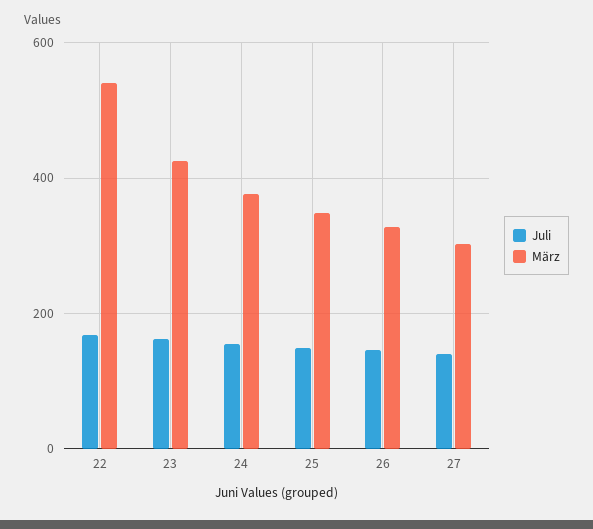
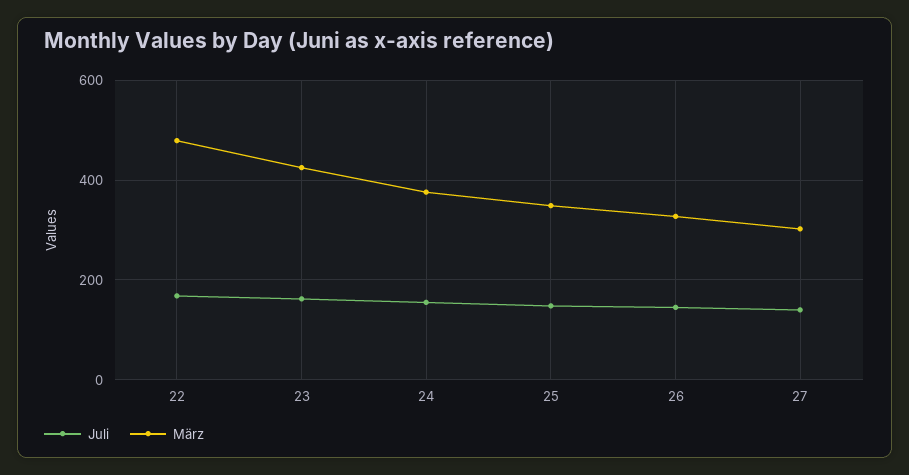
März, 22: 540 -> 480

